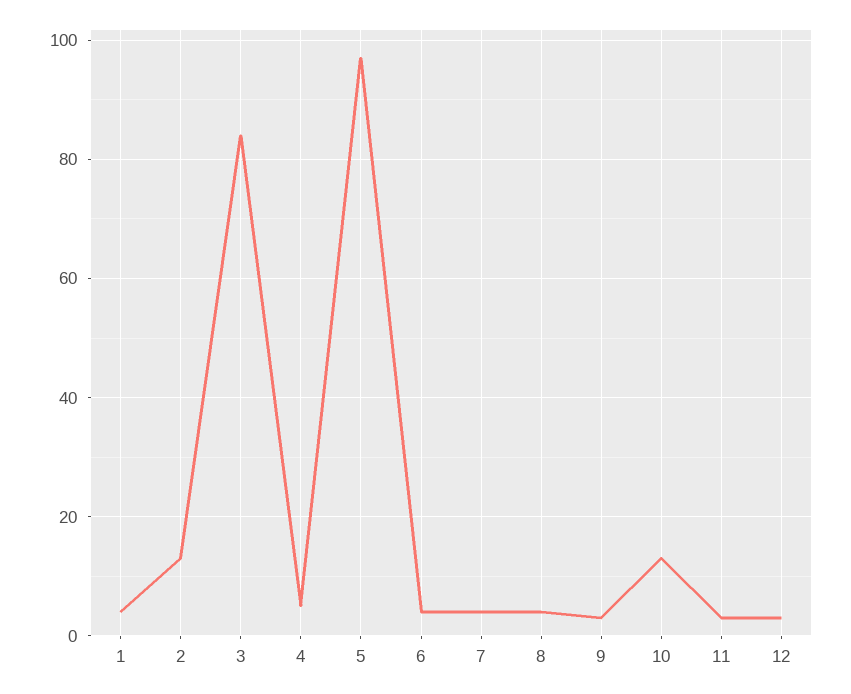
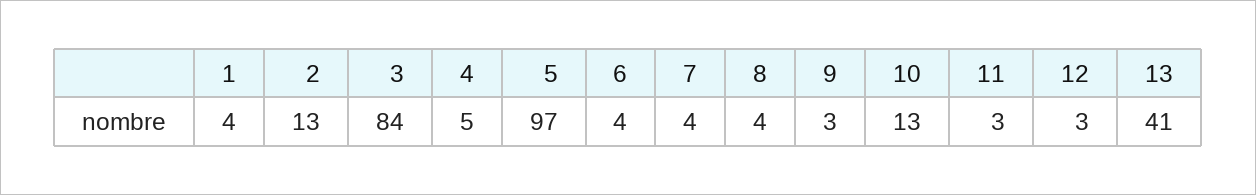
13: none -> 41

